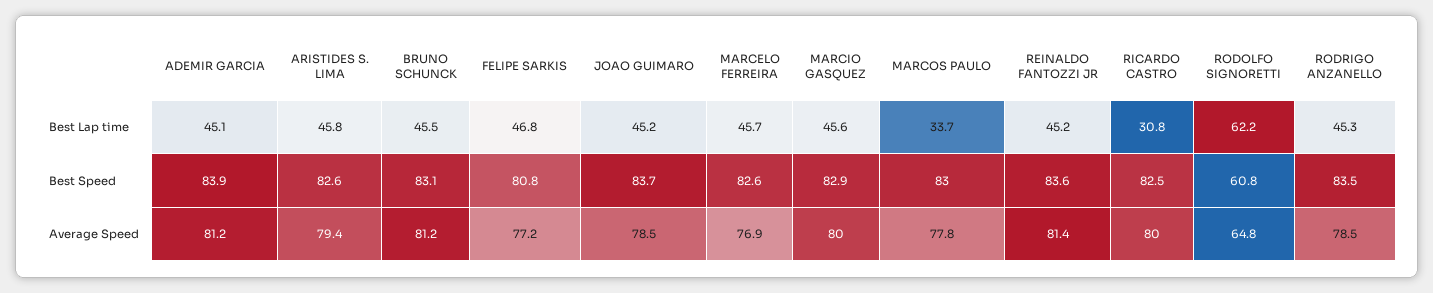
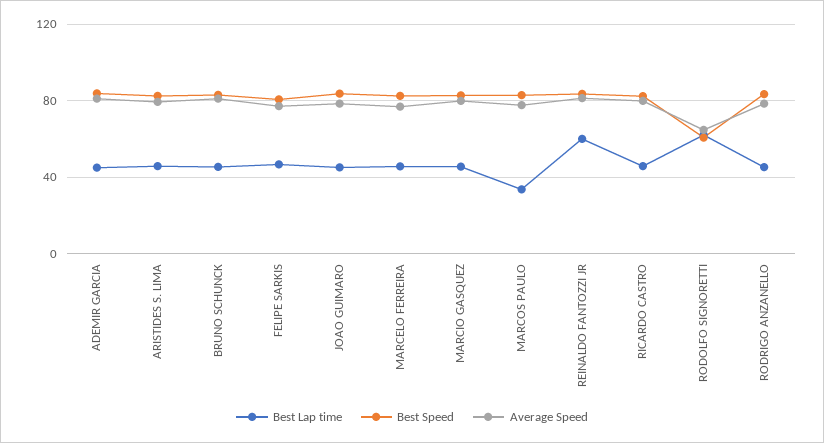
Best Lap time, REINALDO FANTOZZI JR: 45.2 -> 60
Best Lap time, RICARDO CASTRO: 30.8 -> 45

